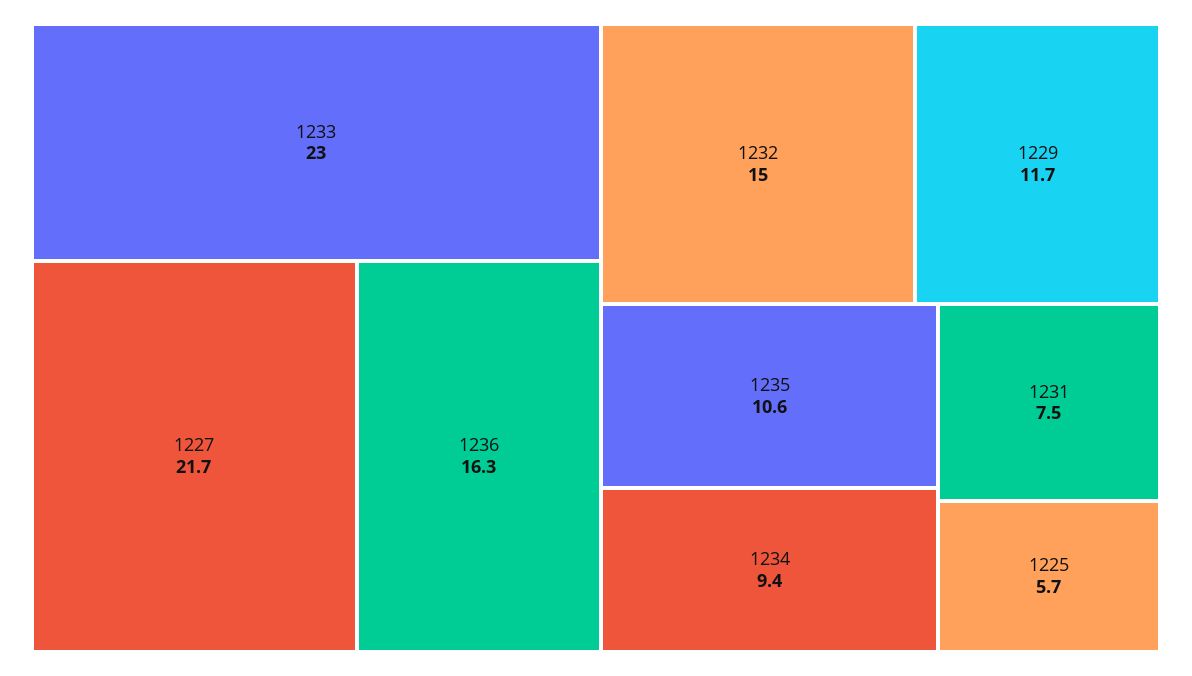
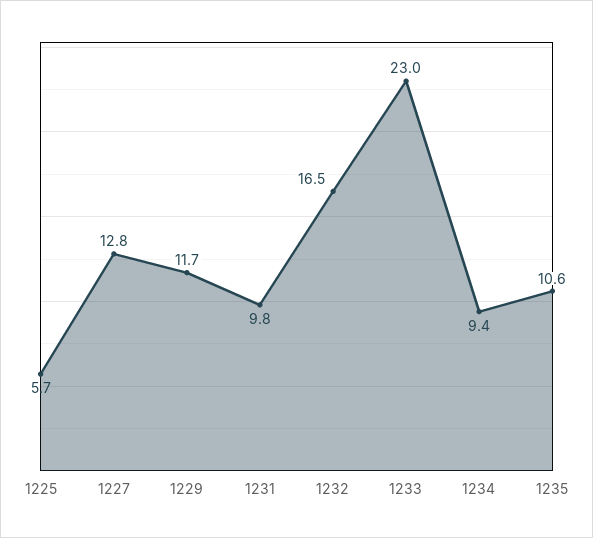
1227: 21.7 -> 12.8
1236: 16.3 -> none
1232: 15 -> 16.5
1231: 7.5 -> 9.8

